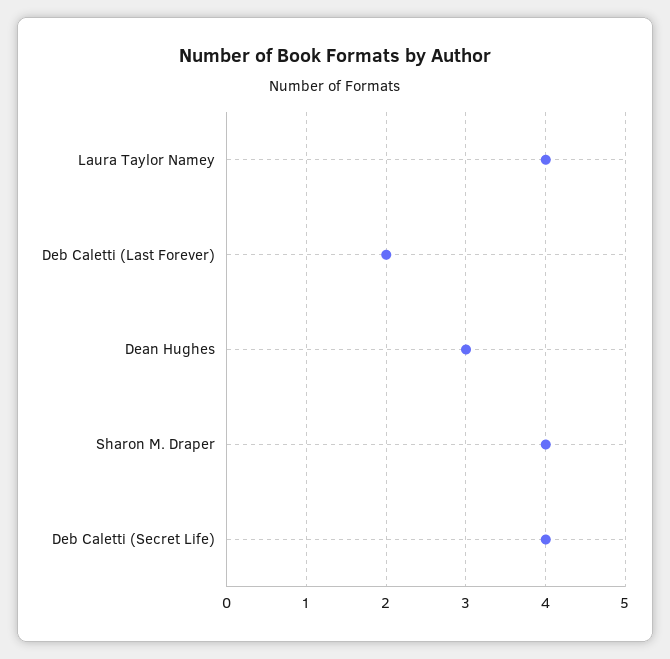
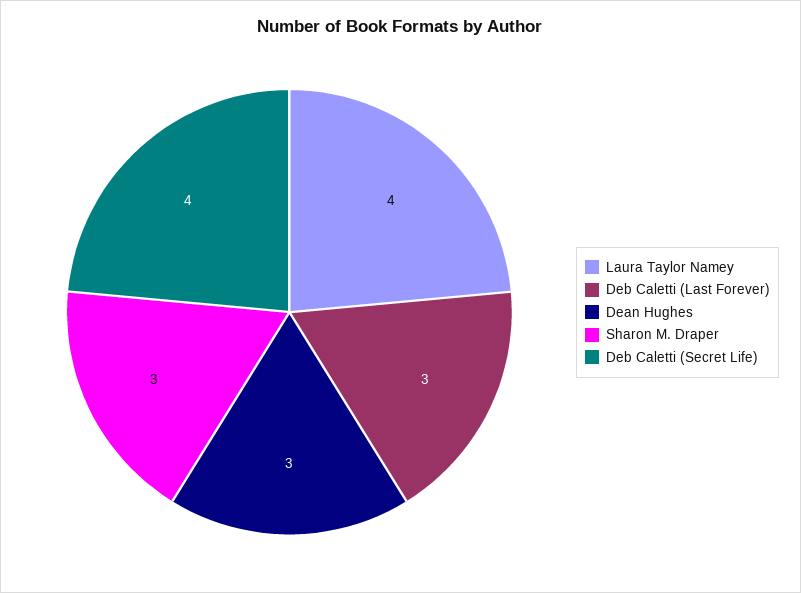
Deb Caletti (Last Forever): 2 -> 3
Sharon M. Draper: 4 -> 3

